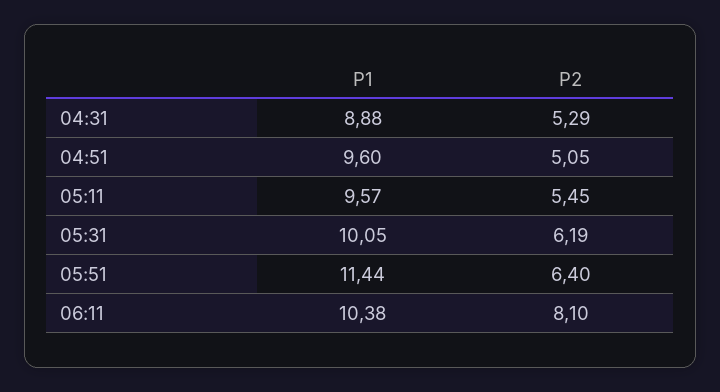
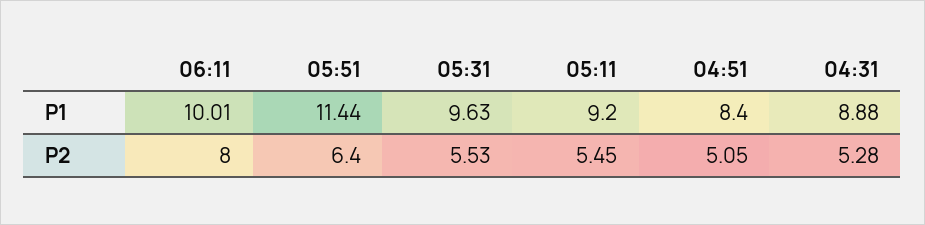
P2, 04:31: 5.29 -> 5.28
P1, 04:51: 9.6 -> 8.4
P1, 05:11: 9.57 -> 9.2
P1, 05:31: 10.05 -> 9.63
P2, 05:31: 6.19 -> 5.53
P1, 06:11: 10.38 -> 10.01
P2, 06:11: 8.1 -> 8

